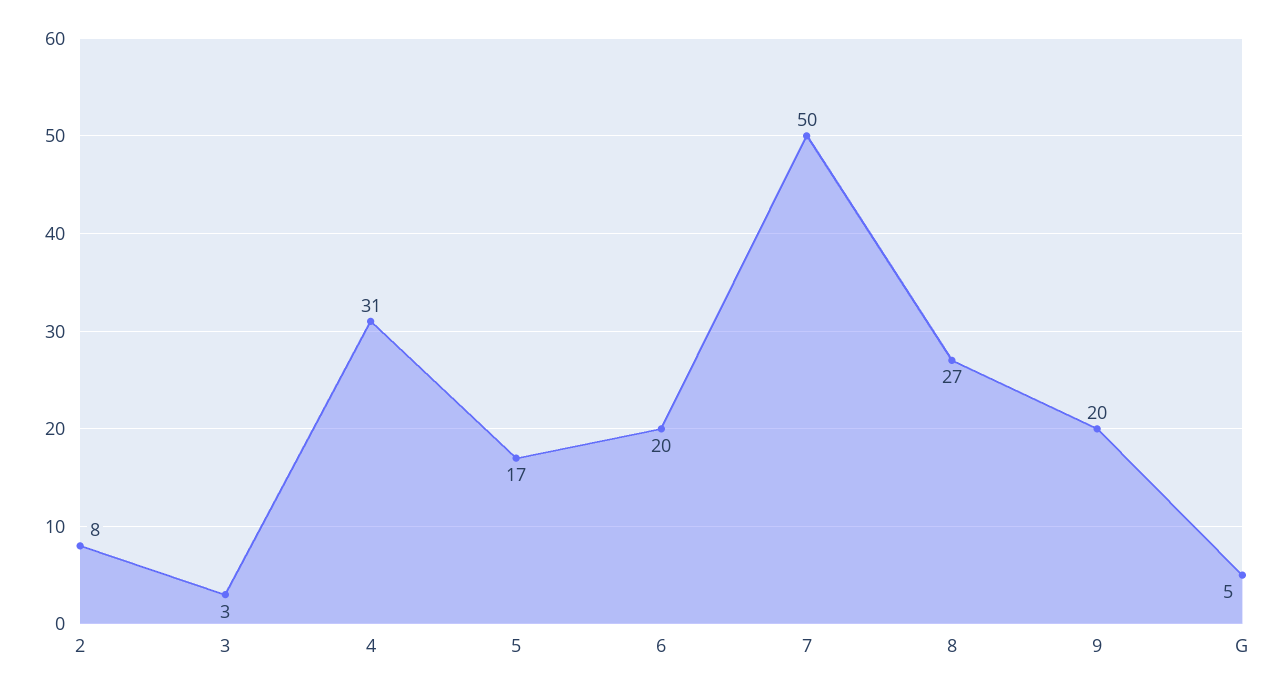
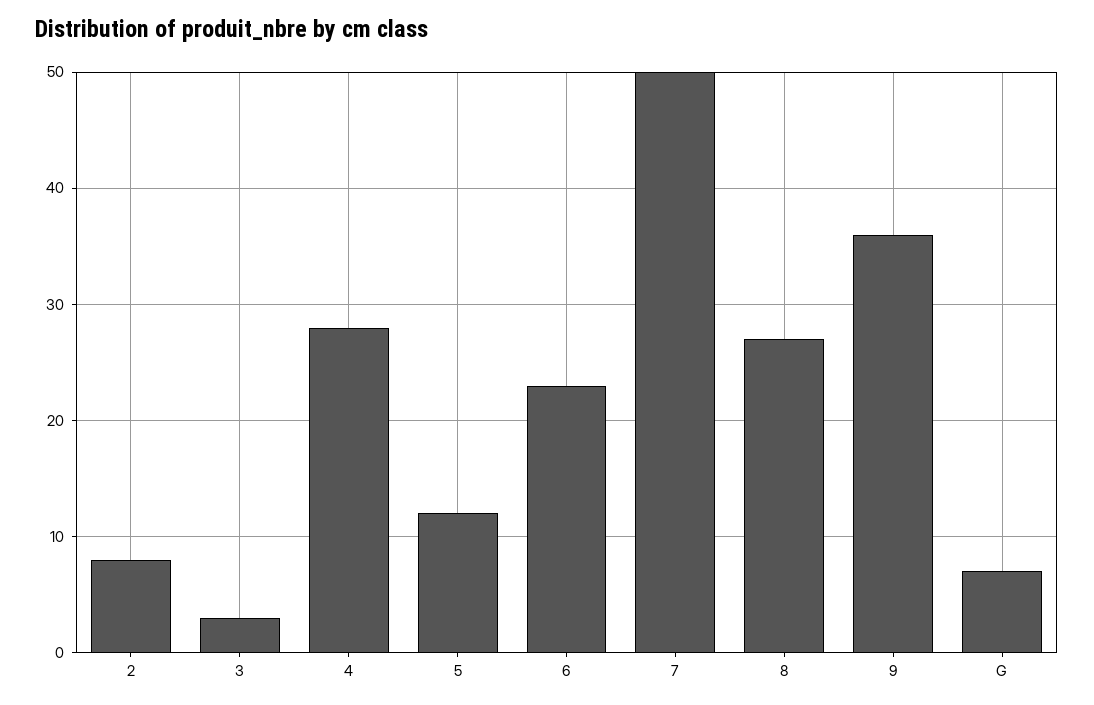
4: 31 -> 28
5: 17 -> 12
6: 20 -> 23
9: 20 -> 36
G: 5 -> 7

